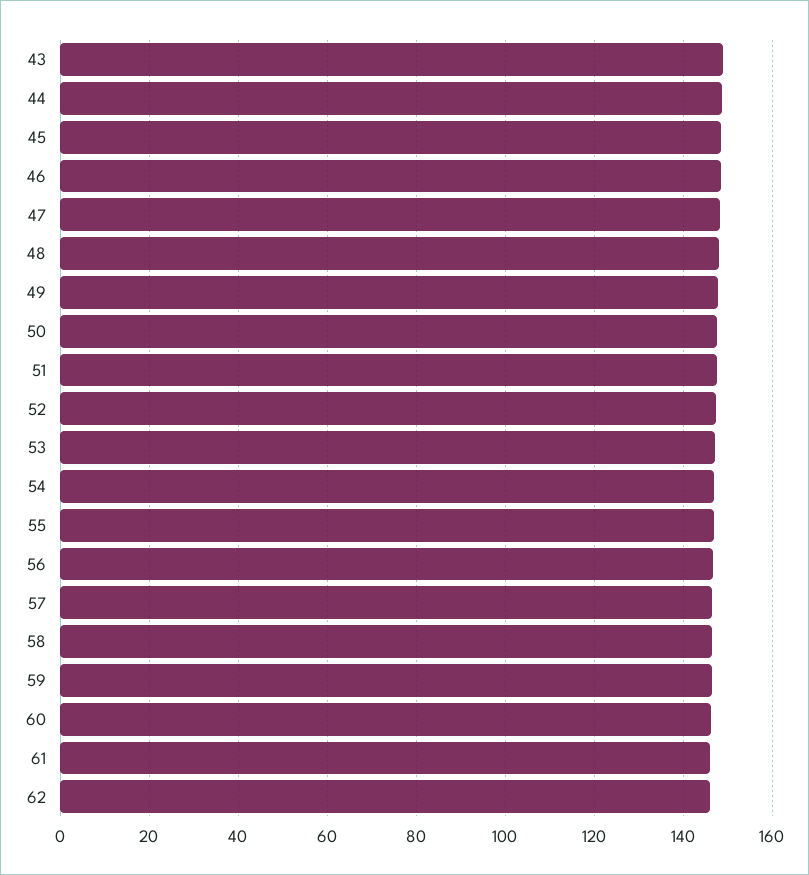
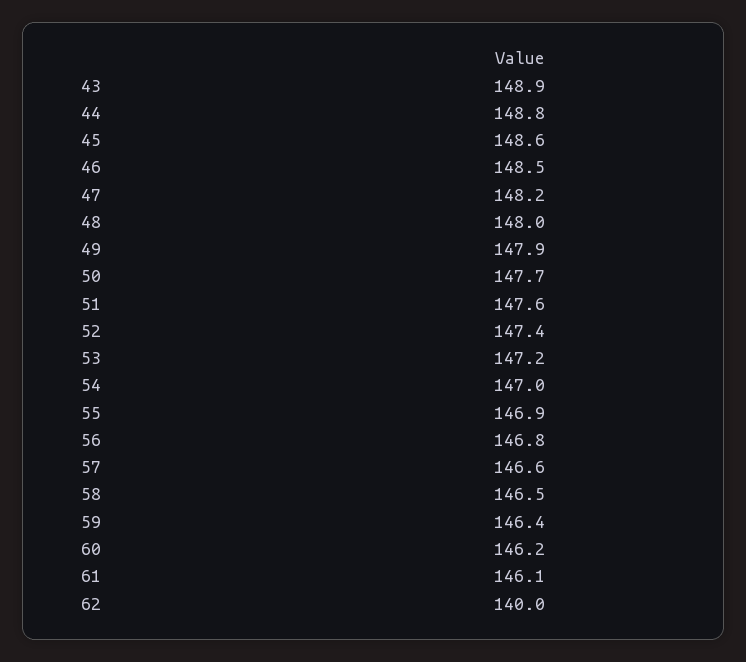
62: 146 -> 140

